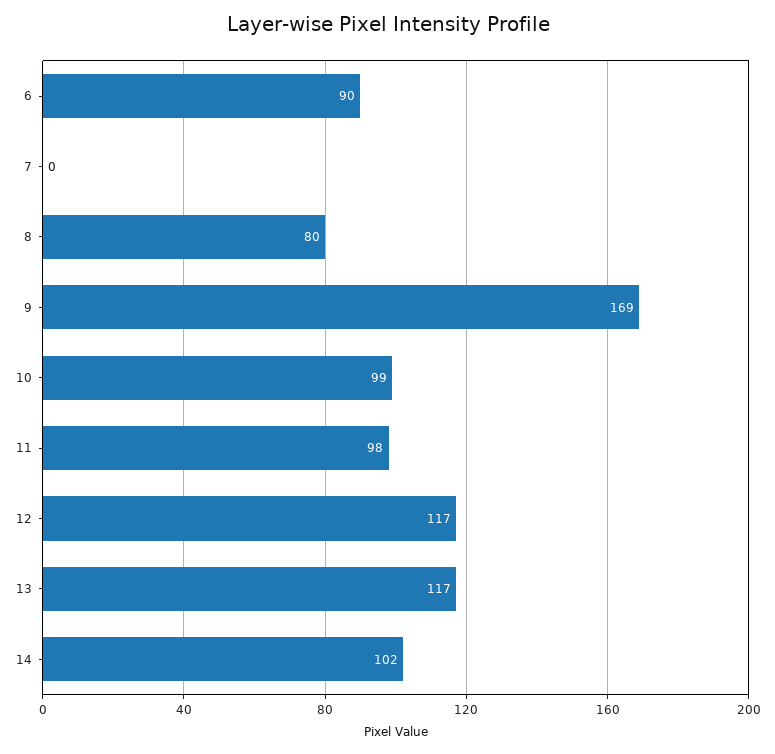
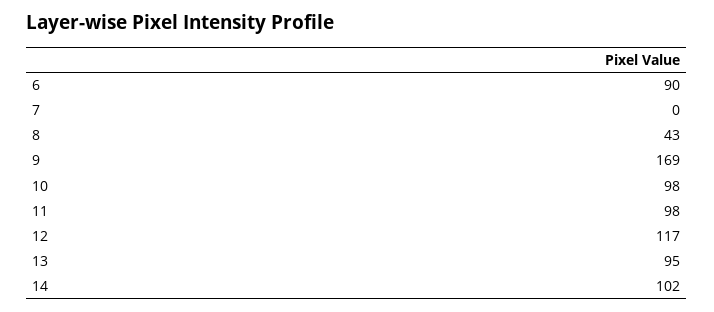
8: 80 -> 43
10: 99 -> 98
13: 117 -> 95

